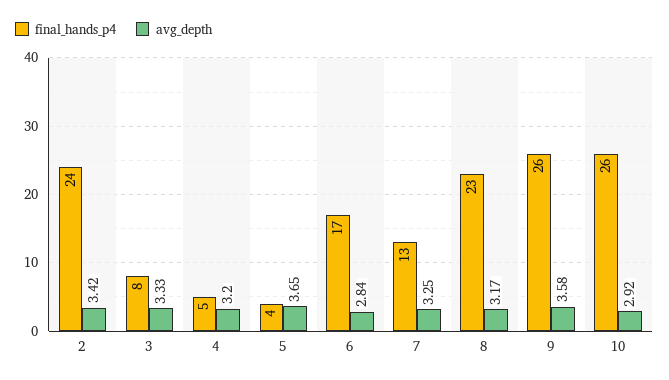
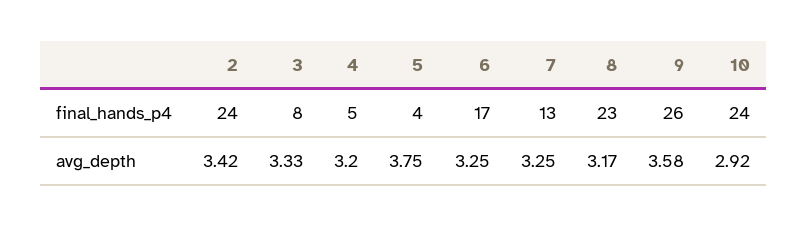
avg_depth, 5: 3.65 -> 3.75
avg_depth, 6: 2.84 -> 3.25
final_hands_p4, 10: 26 -> 24

